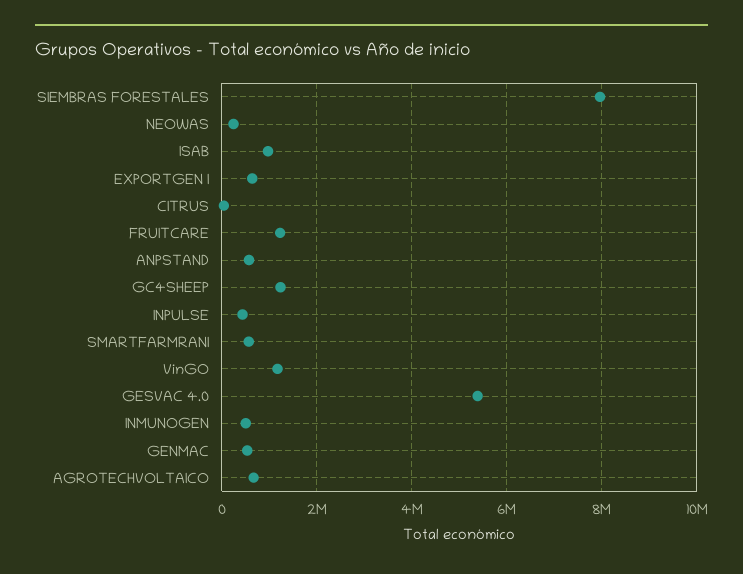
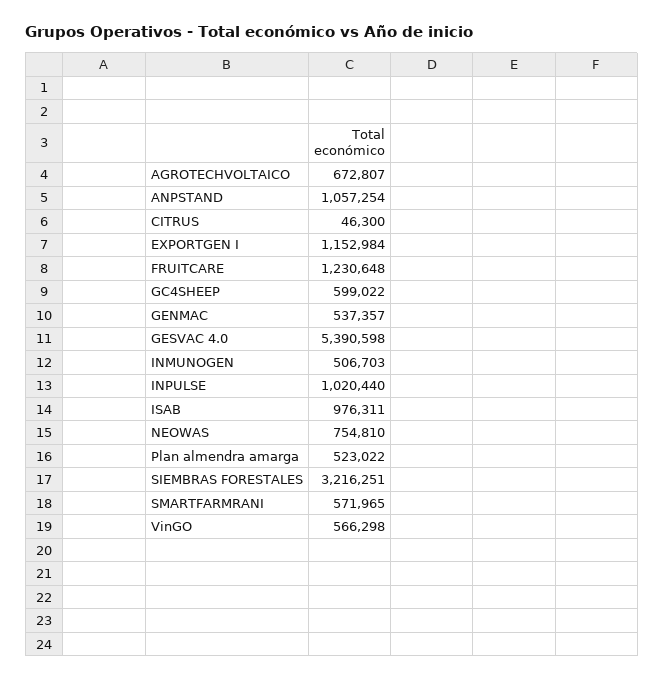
SIEMBRAS FORESTALES: 8000000 -> 3216251
NEOWAS: 200000 -> 754810
EXPORTGEN I: 600000 -> 1152984
ANPSTAND: 600000 -> 1057254
GC4SHEEP: 1200000 -> 599022
INPULSE: 400000 -> 1020440
VinGO: 1200000 -> 566298
Plan almendra amarga: none -> 523022

